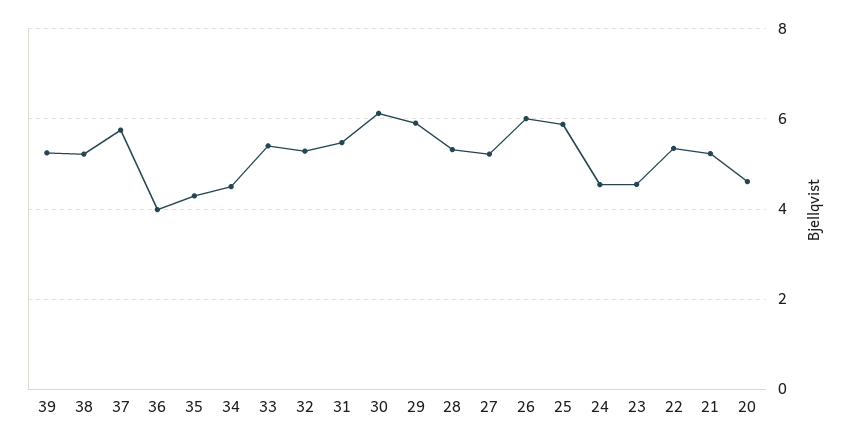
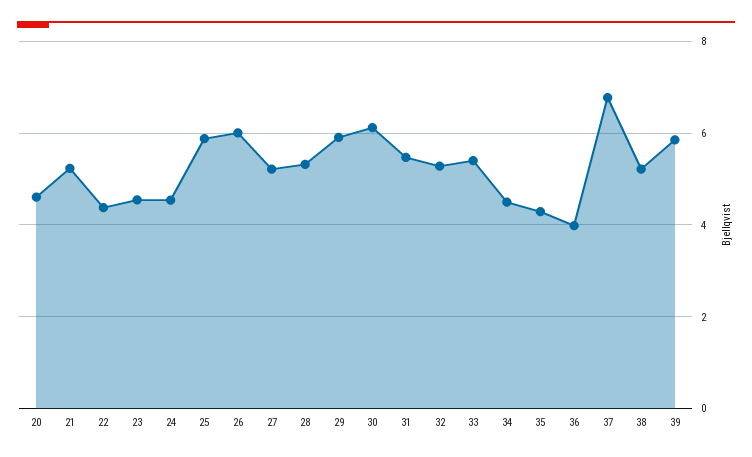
39: 5.2 -> 5.8
37: 5.8 -> 6.8
22: 5.4 -> 4.4

